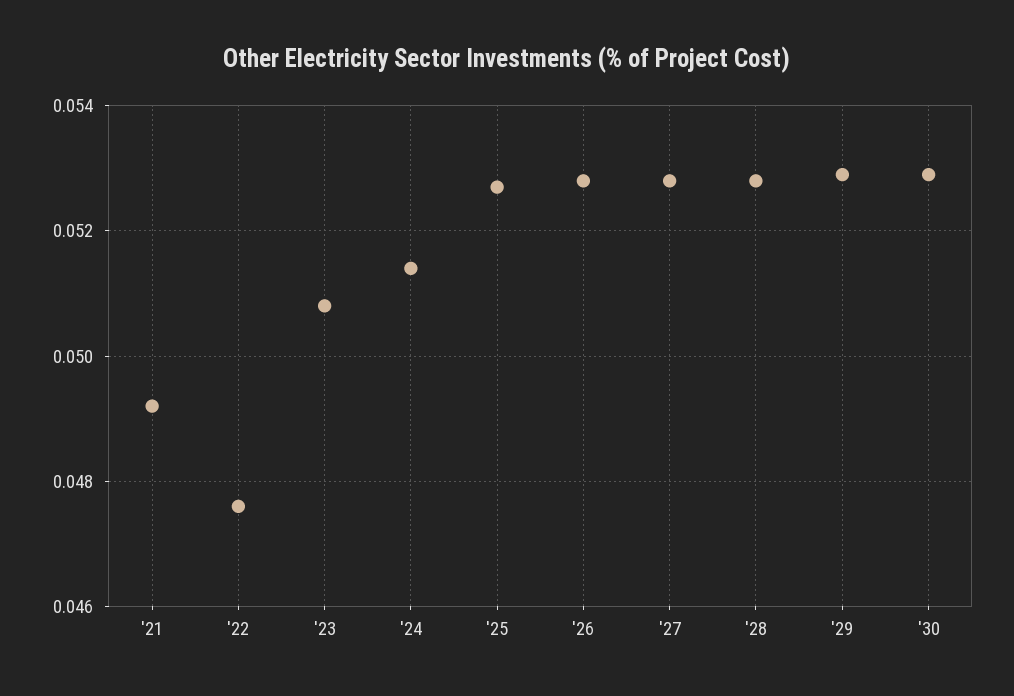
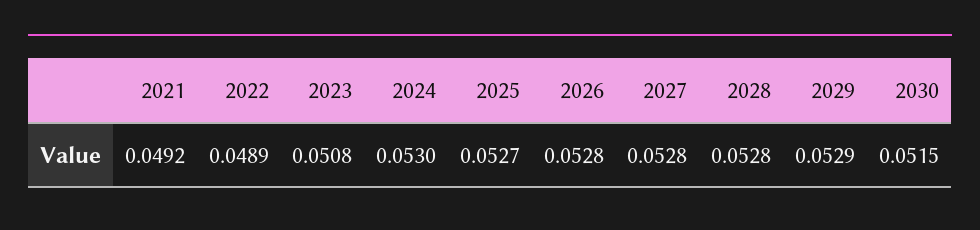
'22: 0.0475 -> 0.0489
'24: 0.0515 -> 0.053
'30: 0.053 -> 0.0515

